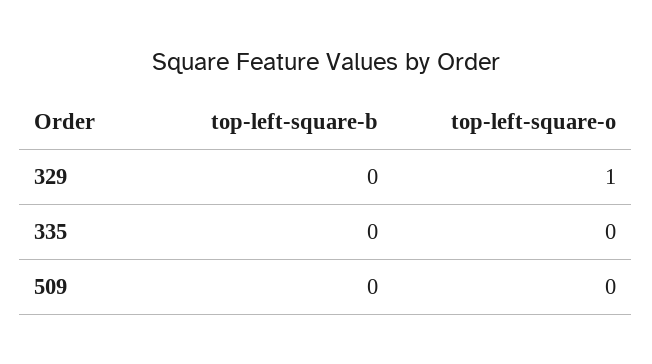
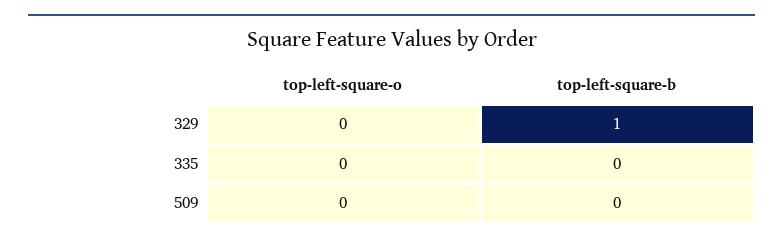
top-left-square-b, 329: 0 -> 1
top-left-square-o, 329: 1 -> 0

